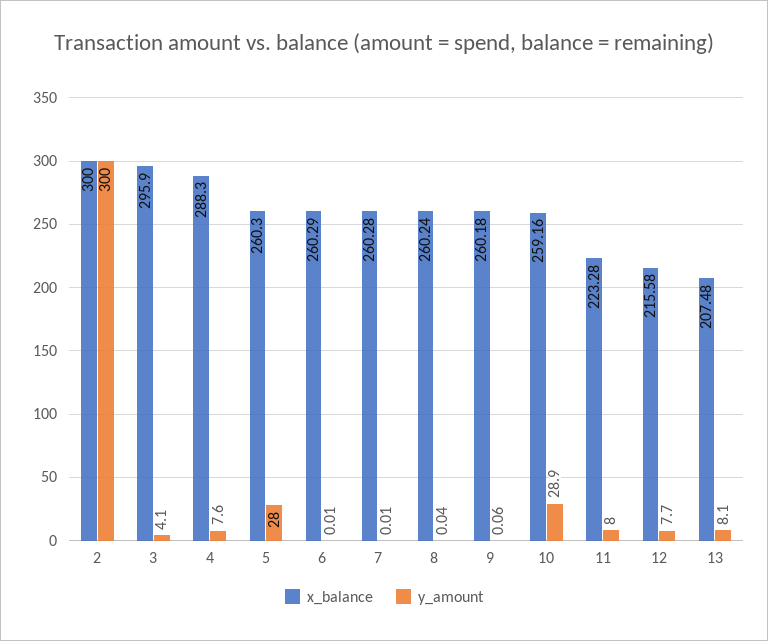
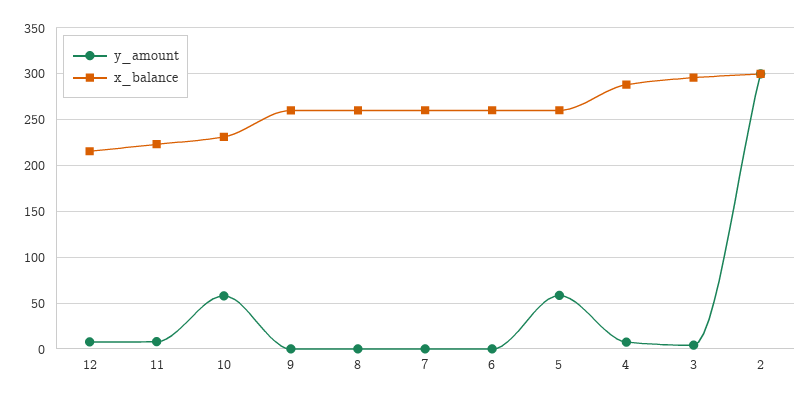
y_amount, 5: 28 -> 60
x_balance, 10: 259.16 -> 230
y_amount, 10: 28.9 -> 60
x_balance, 13: 207.48 -> none
y_amount, 13: 8.1 -> none

